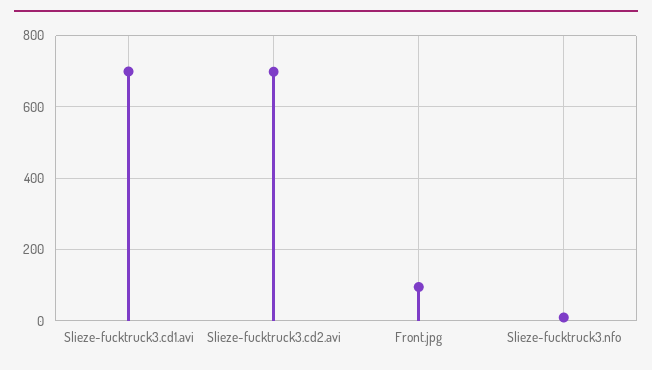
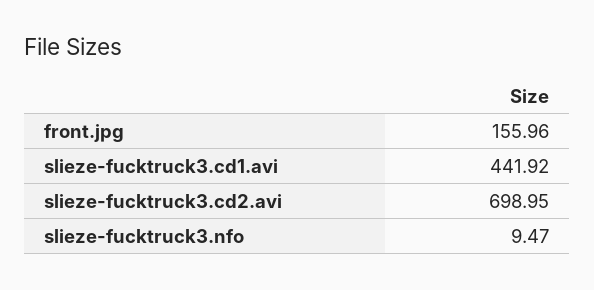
Slieze-fucktruck3.cd1.avi: 700 -> 441.92
Front.jpg: 100 -> 155.96

